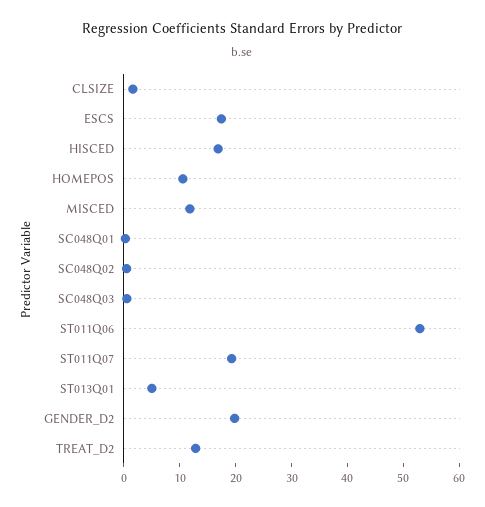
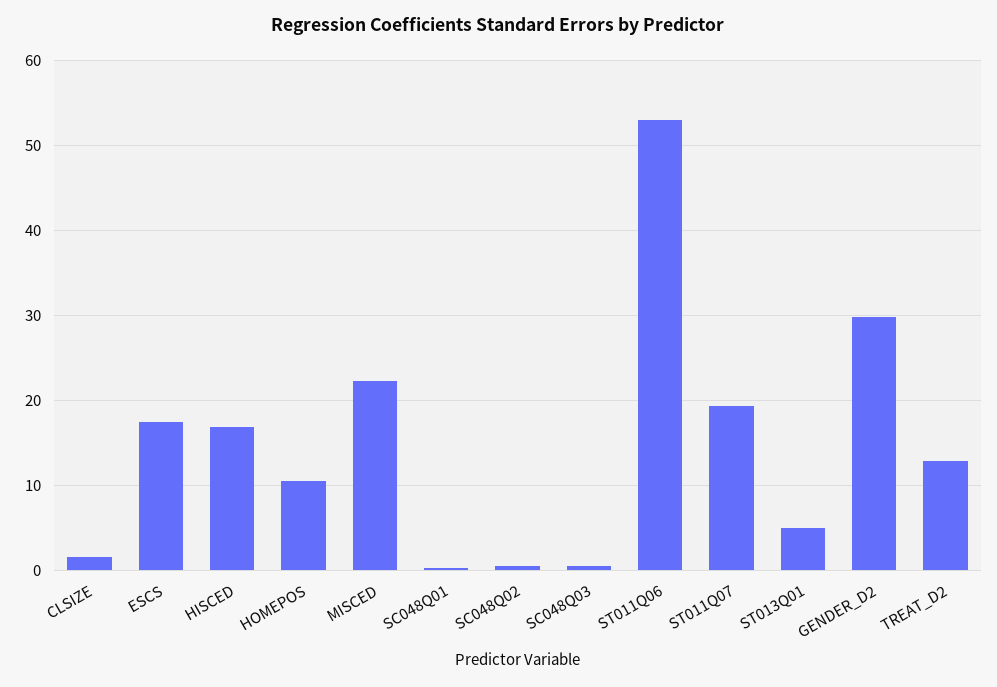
MISCED: 12 -> 22
GENDER_D2: 20 -> 30

